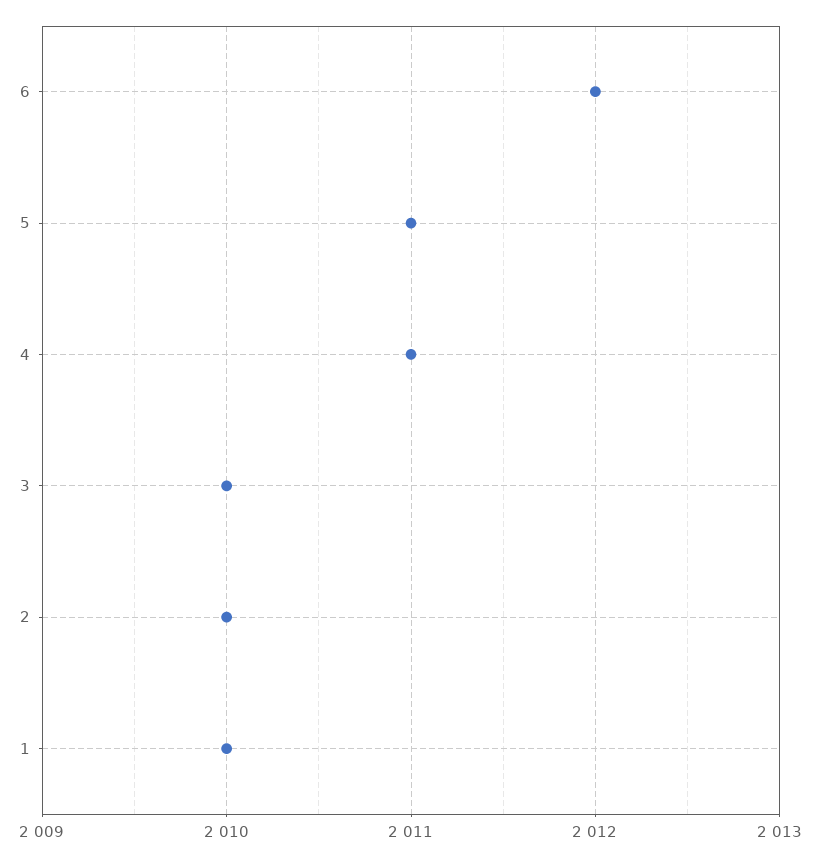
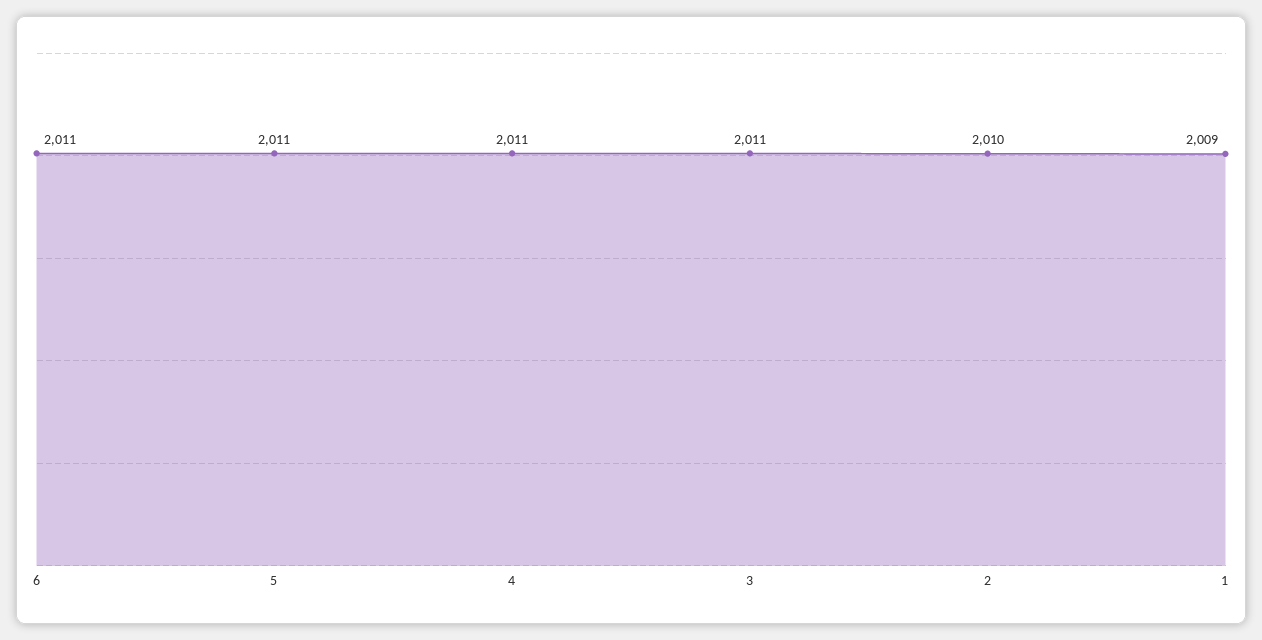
6: 2012 -> 2011
3: 2010 -> 2011
1: 2010 -> 2009

